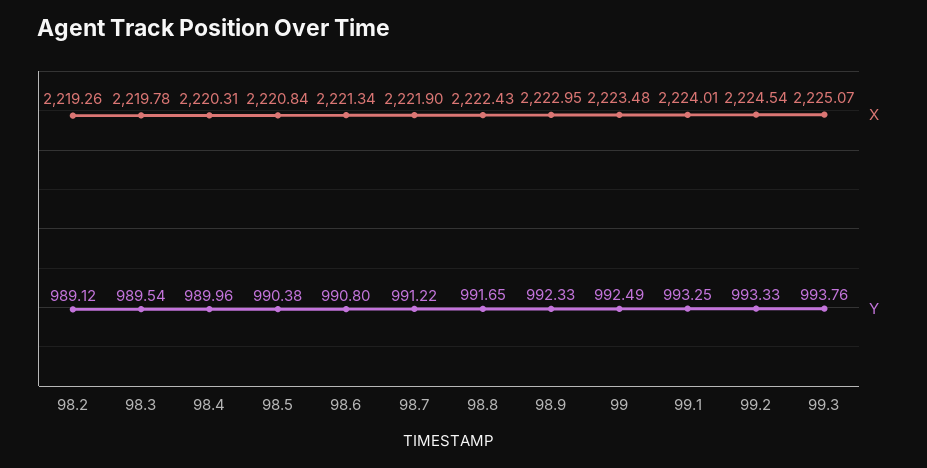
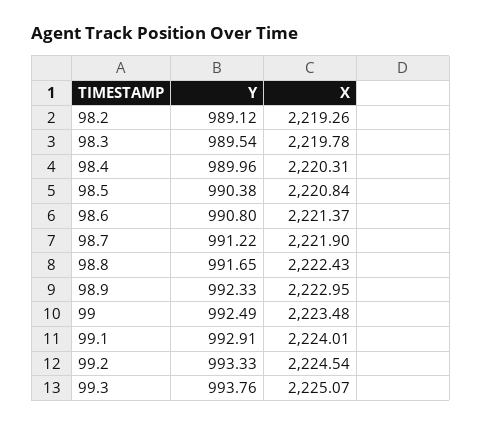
X, 98.6: 2221.34 -> 2221.37
Y, 99.1: 993.25 -> 992.91

